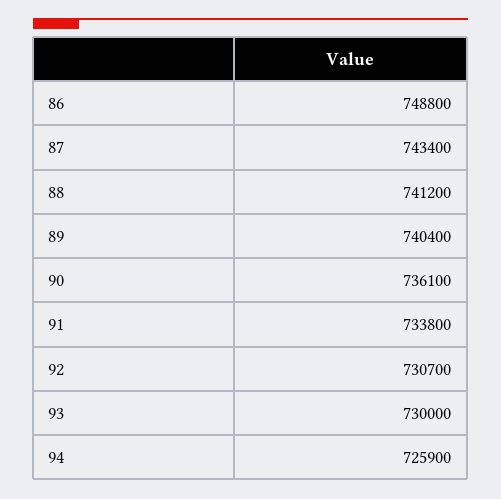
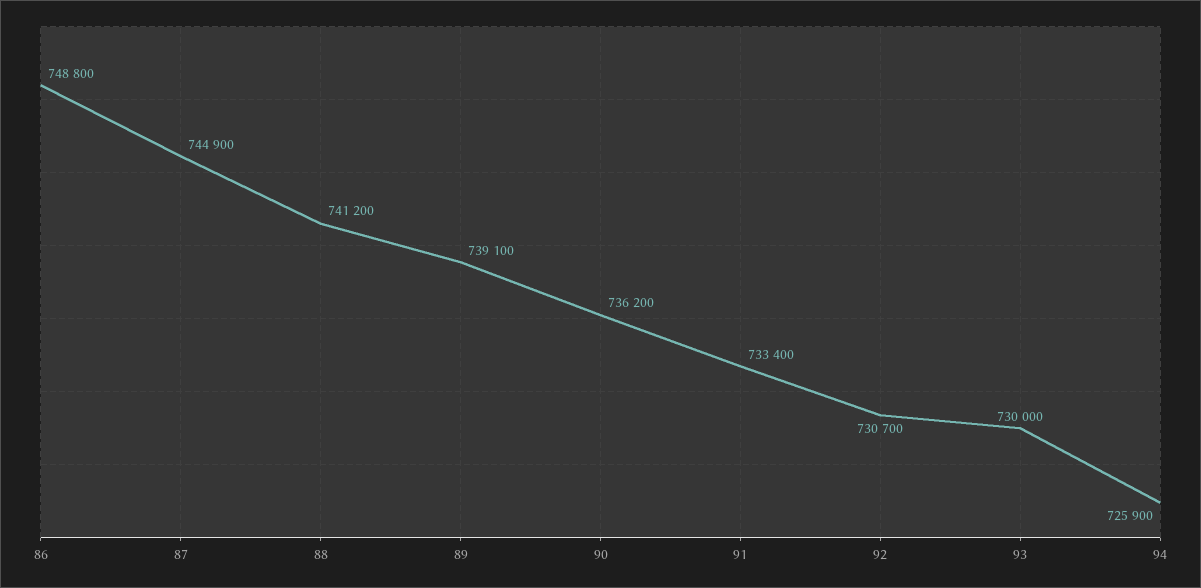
87: 743400 -> 744900
89: 740400 -> 739100
90: 736100 -> 736200
91: 733800 -> 733400

